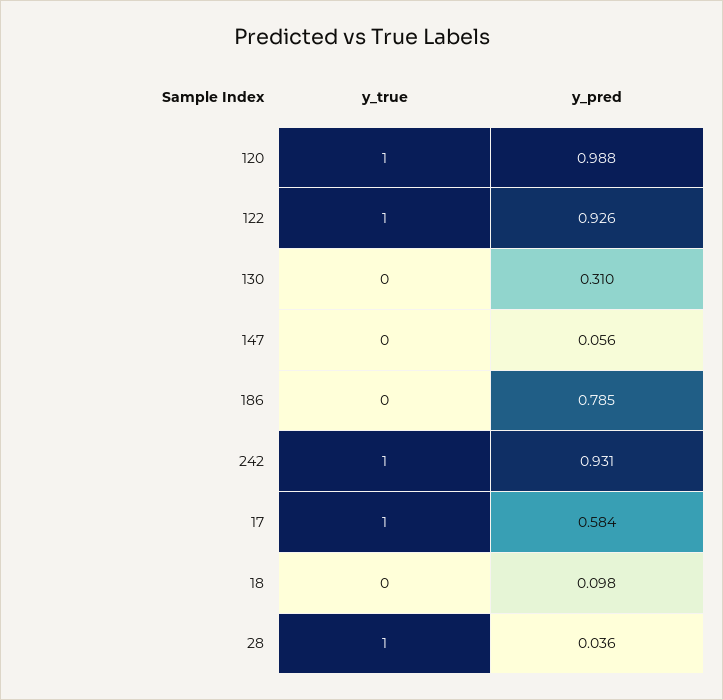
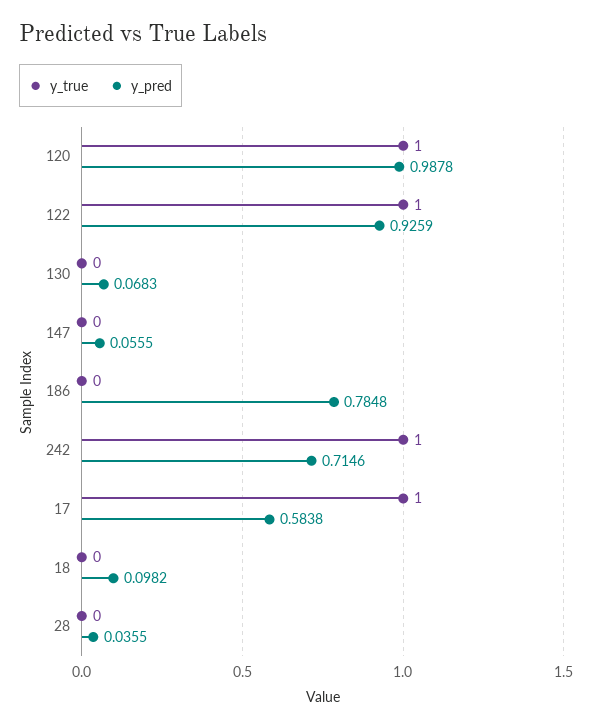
y_pred, 130: 0.31 -> 0.0683
y_pred, 242: 0.931 -> 0.7146
y_true, 28: 1 -> 0

